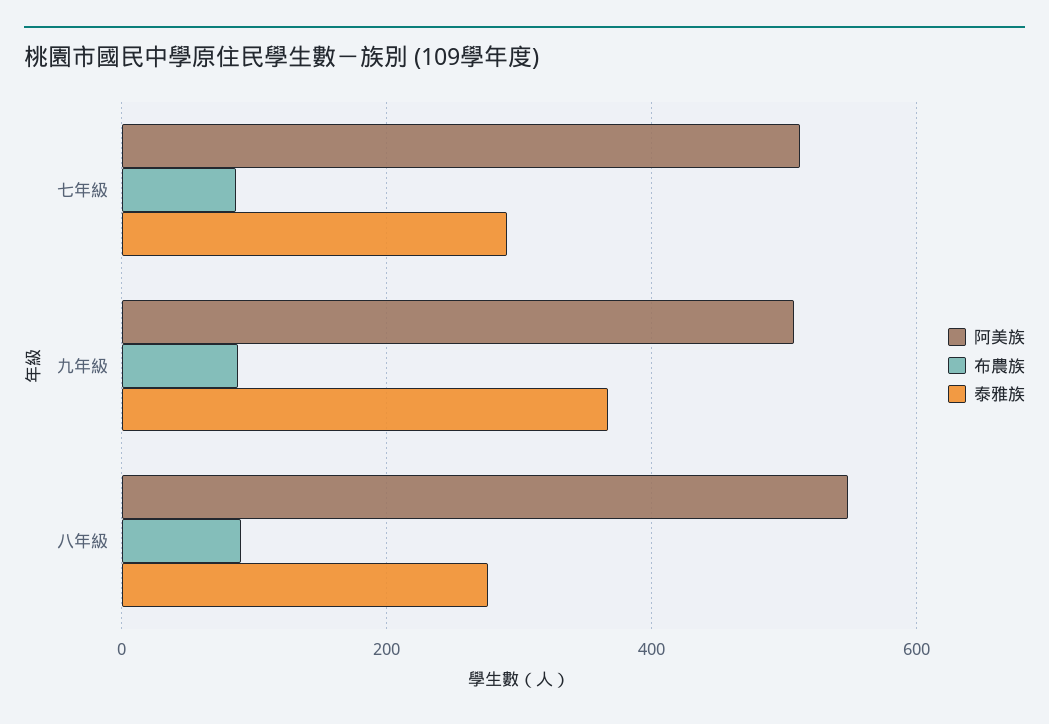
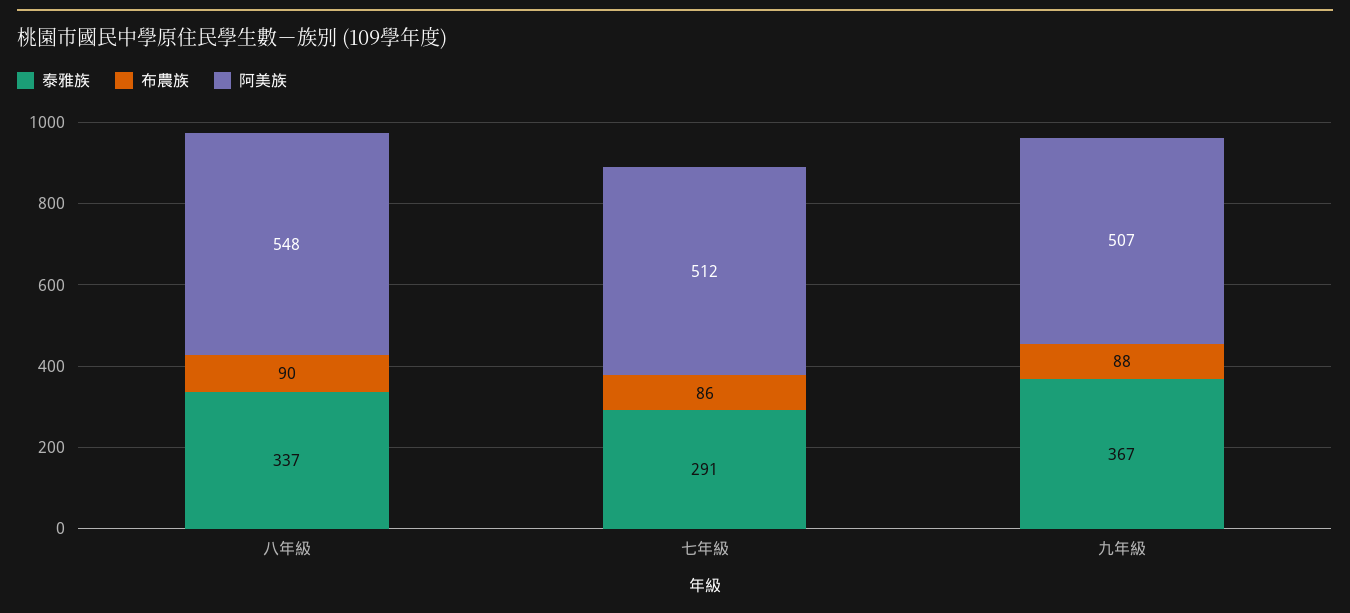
泰雅族, 八年級: 280 -> 337

